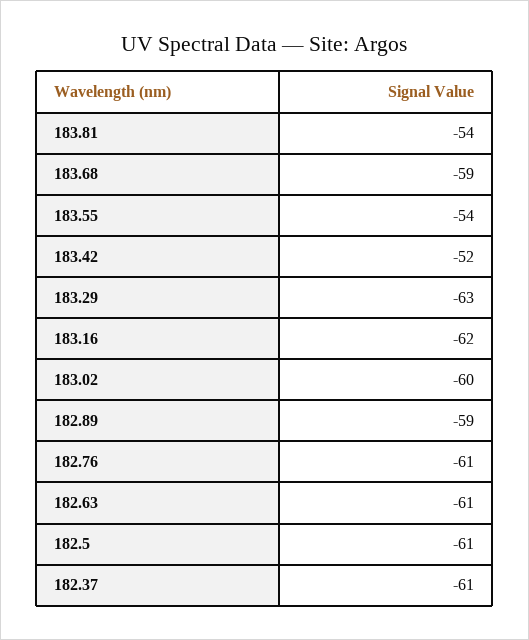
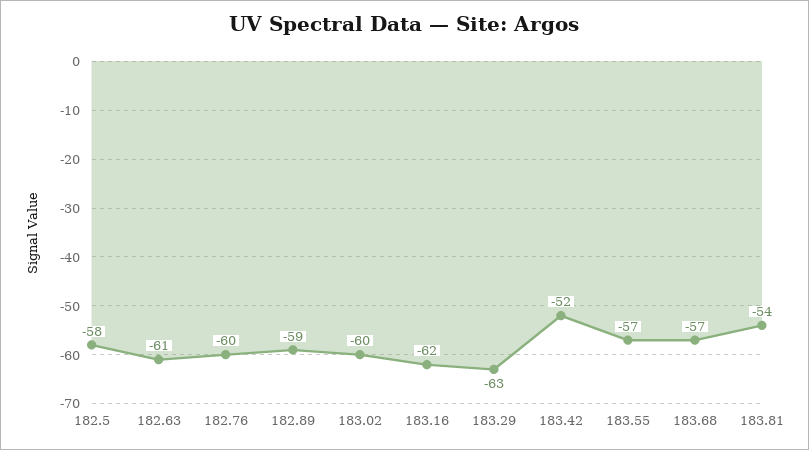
183.68: -59 -> -57
183.55: -54 -> -57
182.76: -61 -> -60
182.5: -61 -> -58
182.37: -61 -> none

